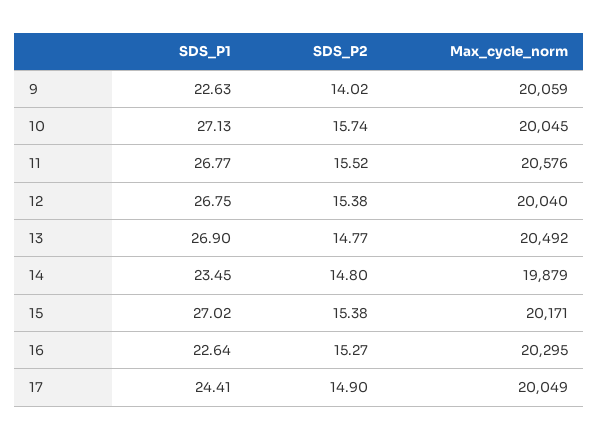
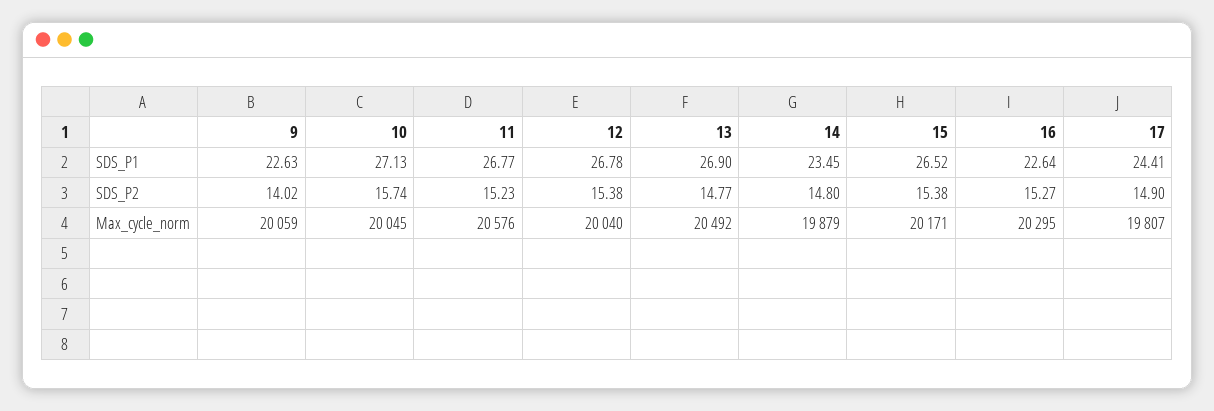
SDS_P2, 11: 15.52 -> 15.23
SDS_P1, 12: 26.75 -> 26.78
SDS_P1, 15: 27.02 -> 26.52
Max_cycle_norm, 17: 20049 -> 19807

